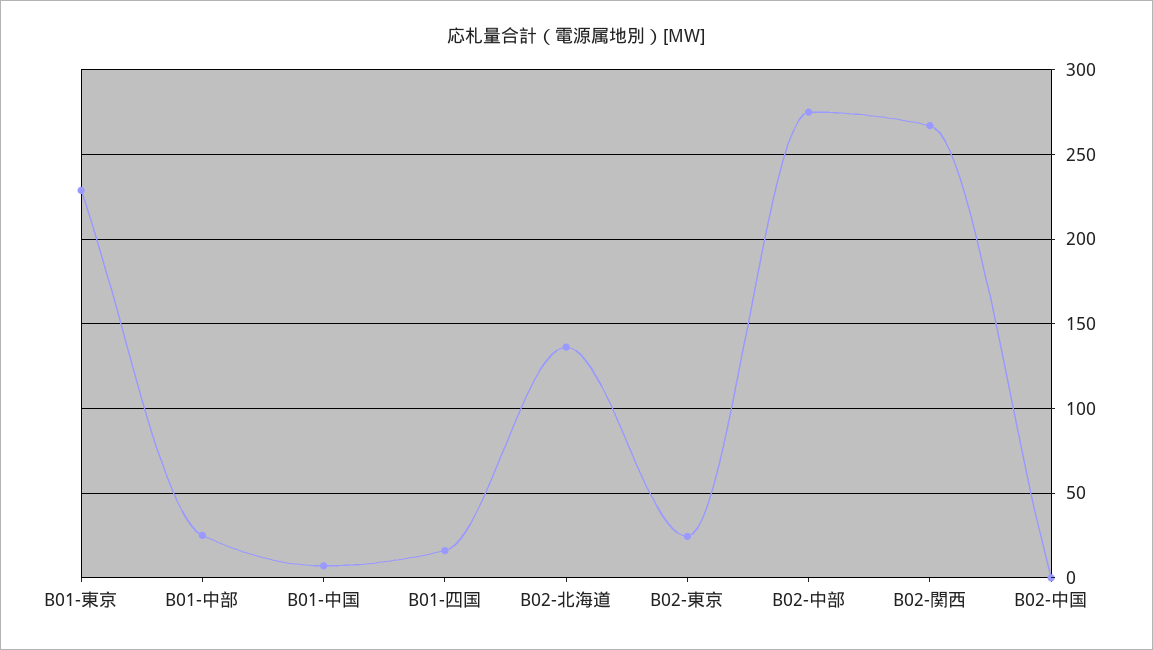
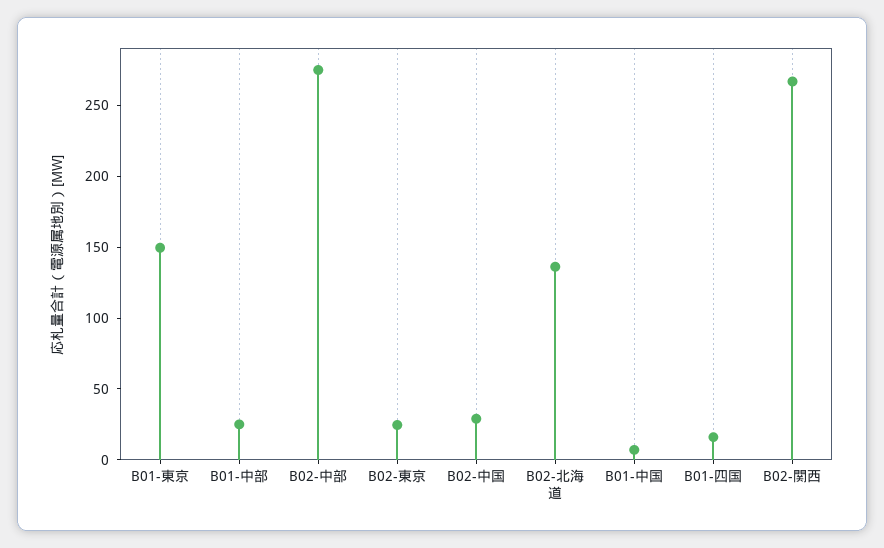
B01-東京: 230 -> 150
B02-中国: 0 -> 30

